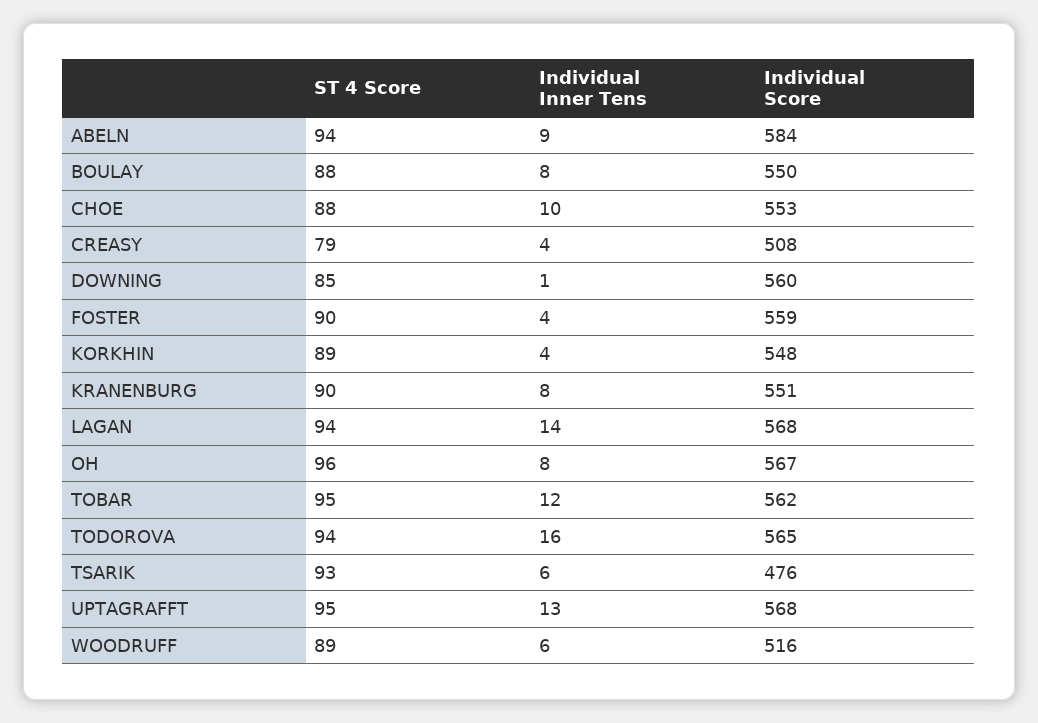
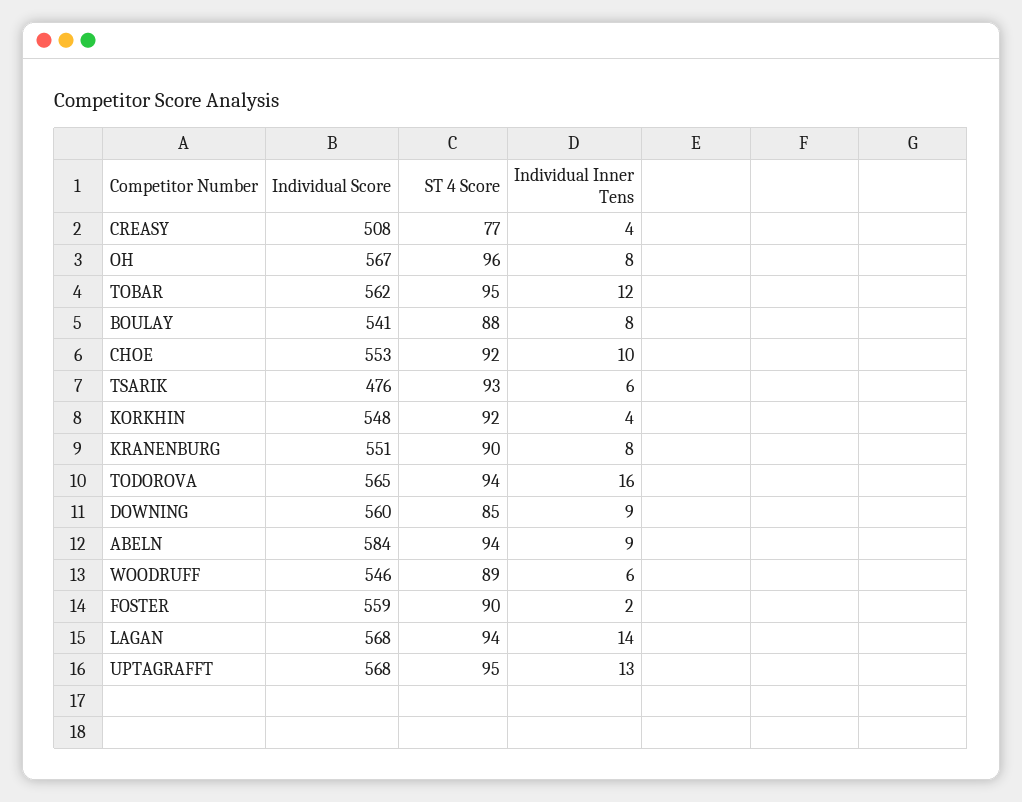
Individual Score, BOULAY: 550 -> 541
ST 4 Score, CHOE: 88 -> 92
ST 4 Score, CREASY: 79 -> 77
Individual Inner Tens, DOWNING: 1 -> 9
Individual Inner Tens, FOSTER: 4 -> 2
ST 4 Score, KORKHIN: 89 -> 92
Individual Score, WOODRUFF: 516 -> 546

